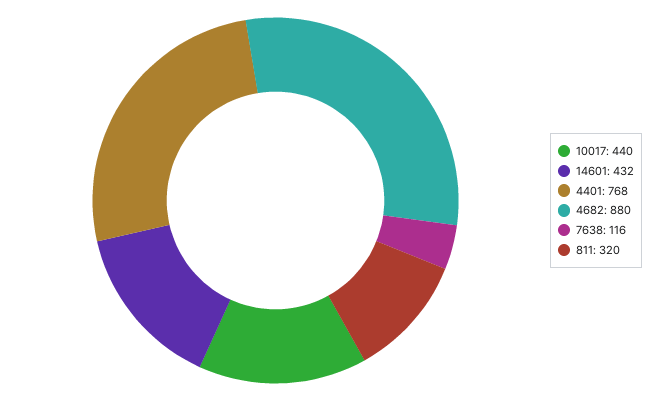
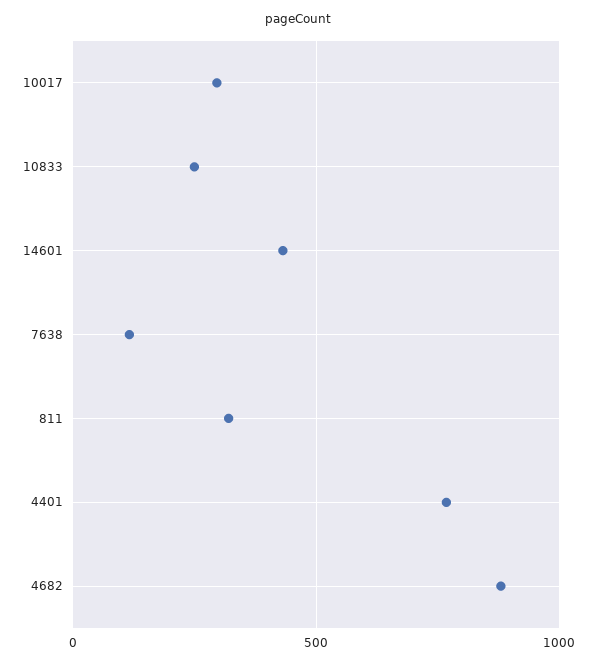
10017: 440 -> 300
10833: none -> 250

